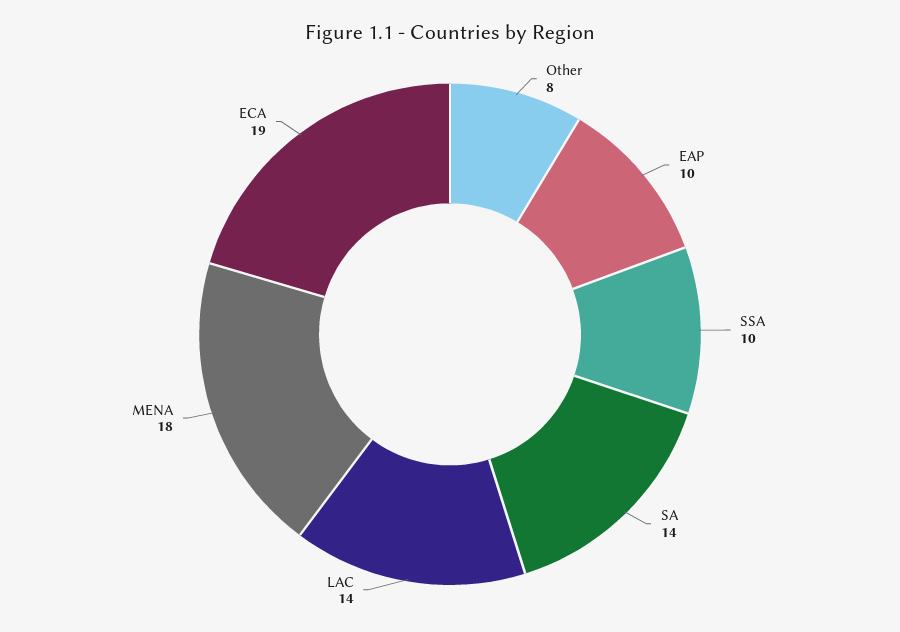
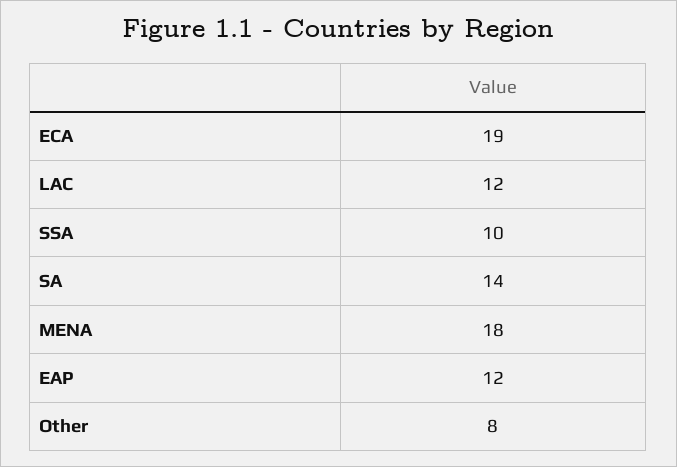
EAP: 10 -> 12
LAC: 14 -> 12

